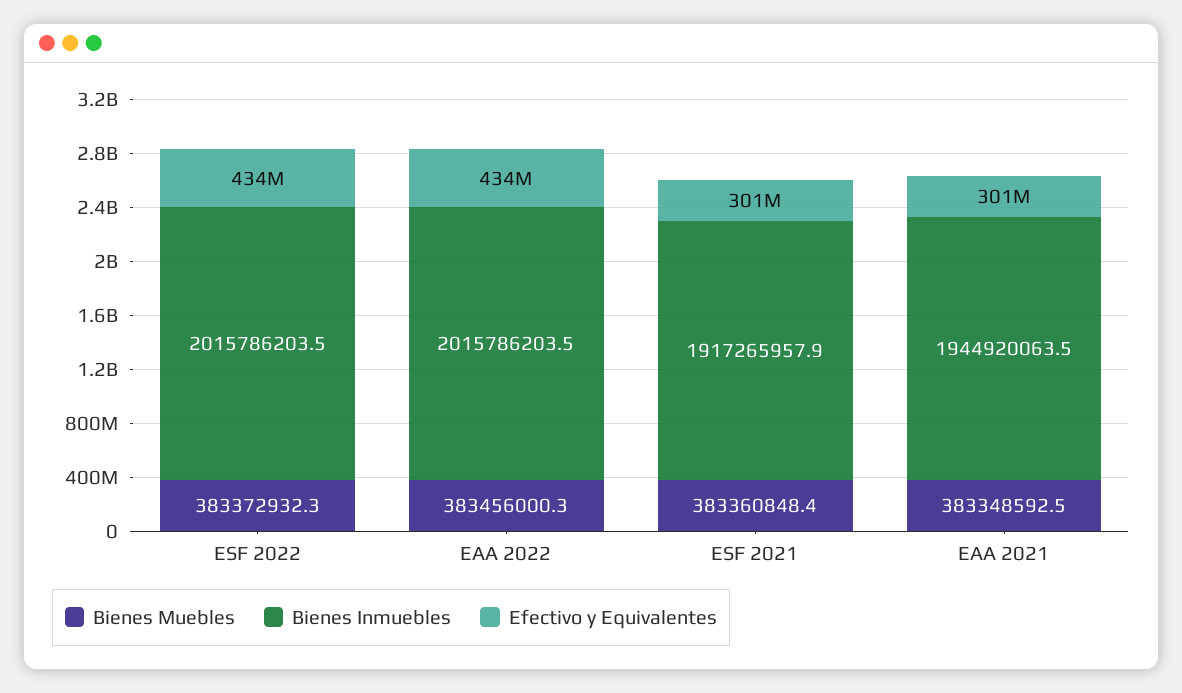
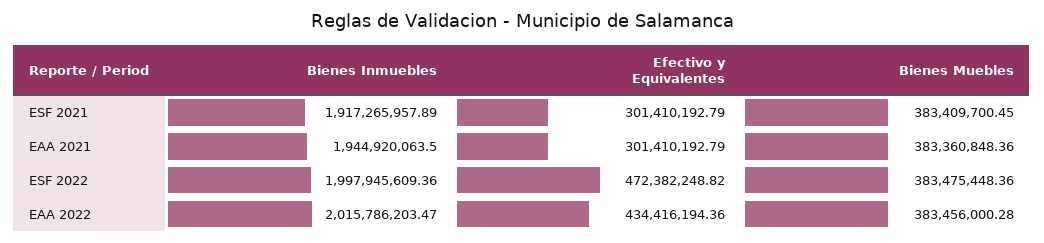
Bienes Muebles, ESF 2022: 383372932.3 -> 383475448.36
Bienes Inmuebles, ESF 2022: 2015786203.5 -> 1997945609.36
Efectivo y Equivalentes, ESF 2022: 434000000 -> 472382248.82
Bienes Muebles, ESF 2021: 383360848.4 -> 383409700.45
Bienes Muebles, EAA 2021: 383348592.5 -> 383360848.36

